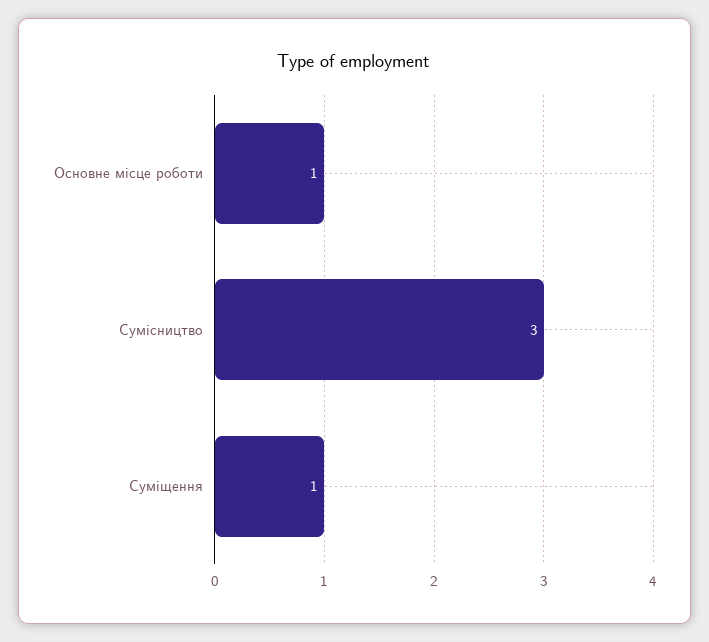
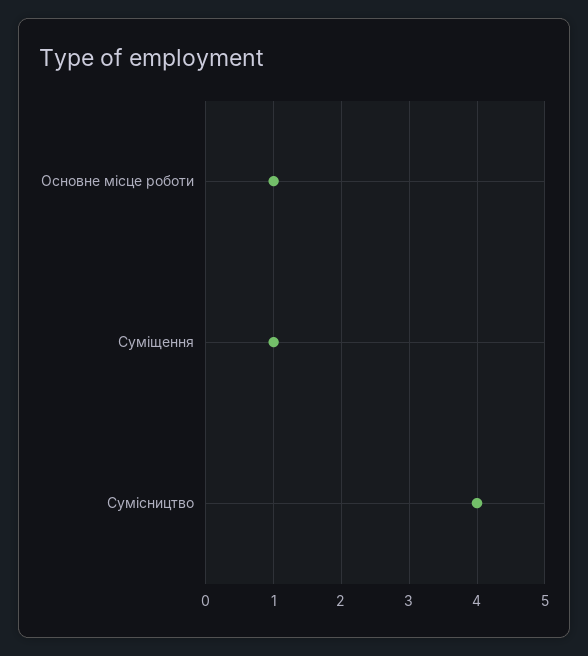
Сумісництво: 3 -> 4

